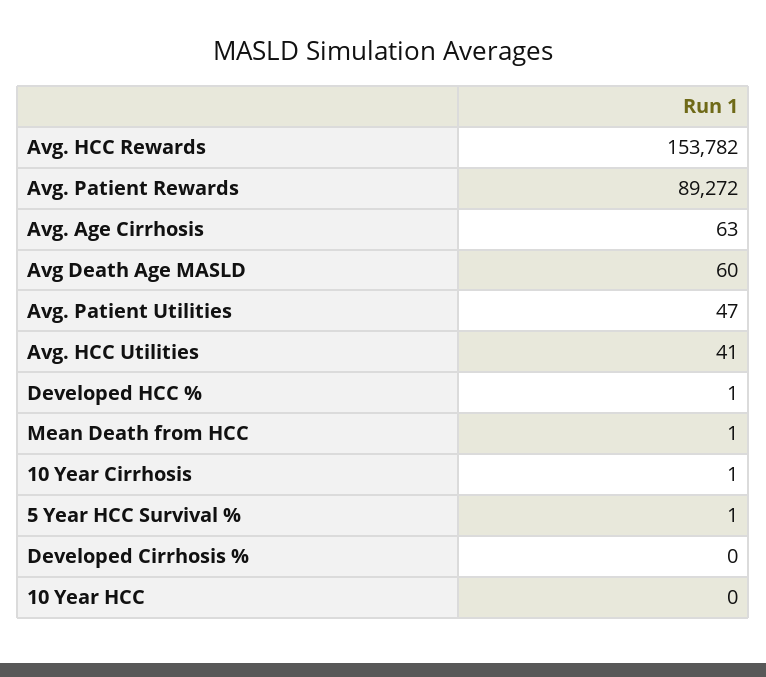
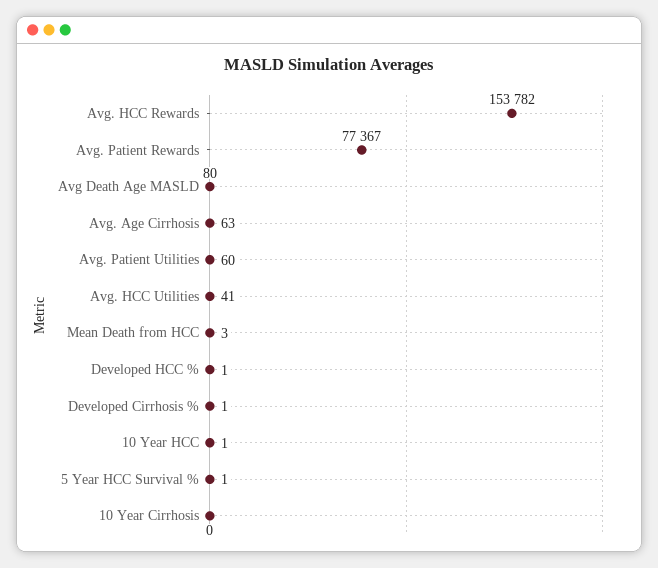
Avg. Patient Rewards: 89272 -> 77367
Avg Death Age MASLD: 60 -> 80
Avg. Patient Utilities: 47 -> 60
Mean Death from HCC: 1 -> 3
10 Year Cirrhosis: 1 -> 0
Developed Cirrhosis %: 0 -> 1
10 Year HCC: 0 -> 1

